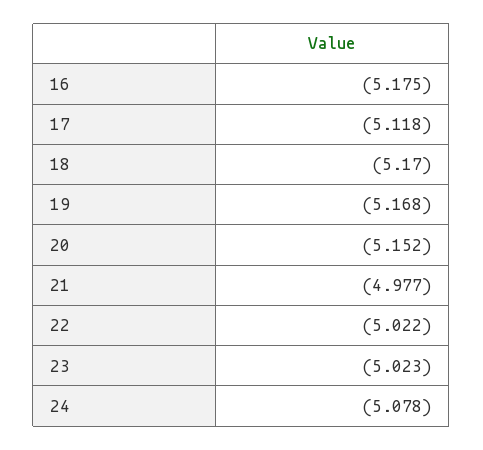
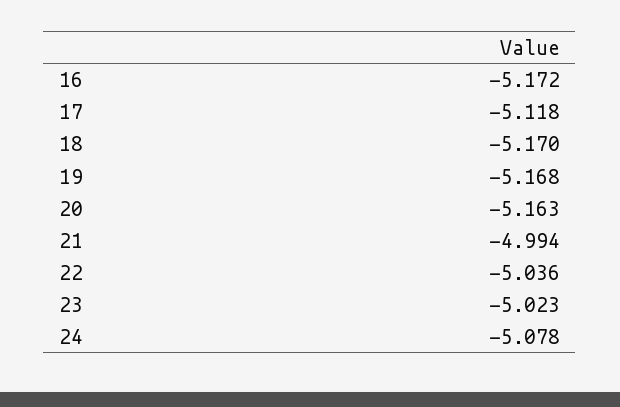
16: -5.175 -> -5.172
20: -5.152 -> -5.163
21: -4.977 -> -4.994
22: -5.022 -> -5.036

